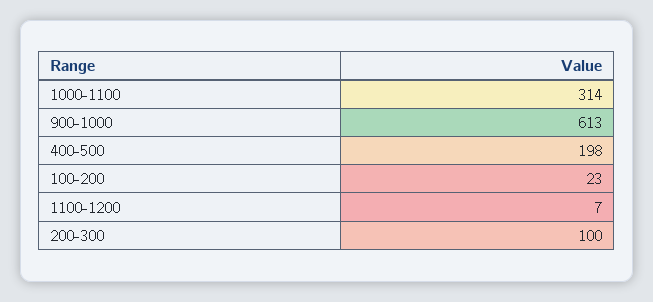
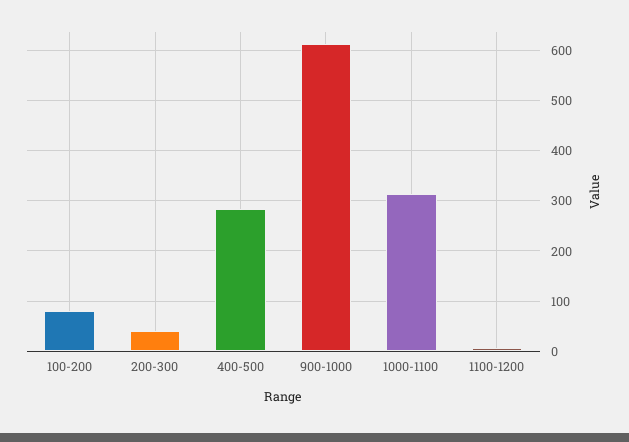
400-500: 198 -> 280
100-200: 23 -> 80
200-300: 100 -> 40

